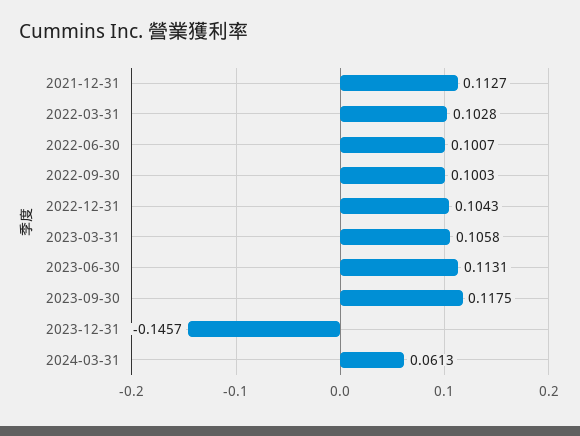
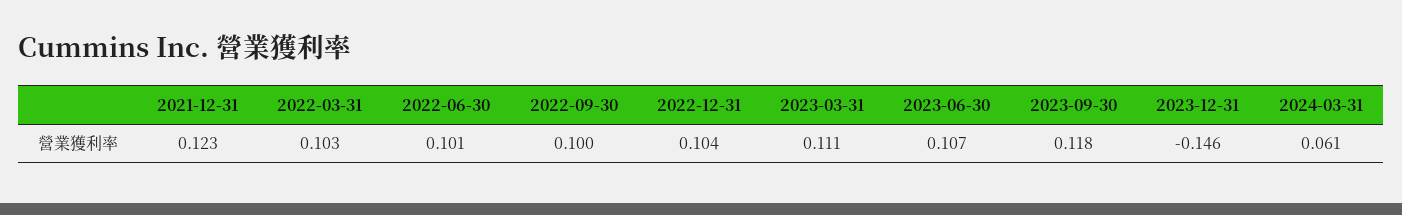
2021-12-31: 0.1127 -> 0.123
2023-03-31: 0.1058 -> 0.111
2023-06-30: 0.1131 -> 0.107

